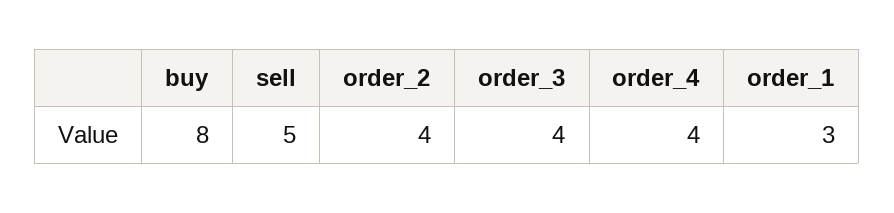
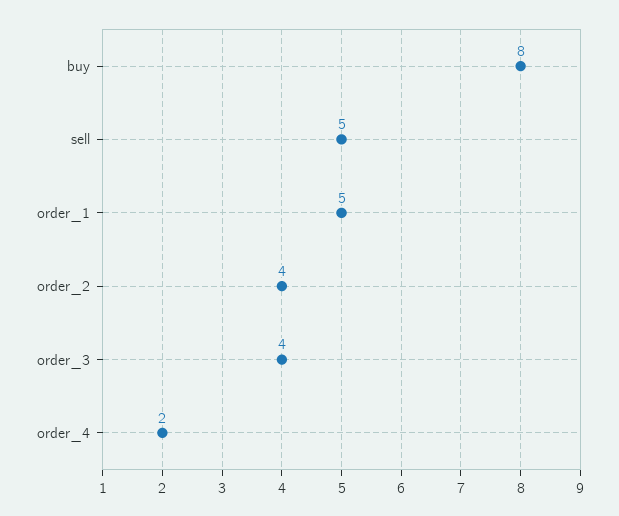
order_4: 4 -> 2
order_1: 3 -> 5

